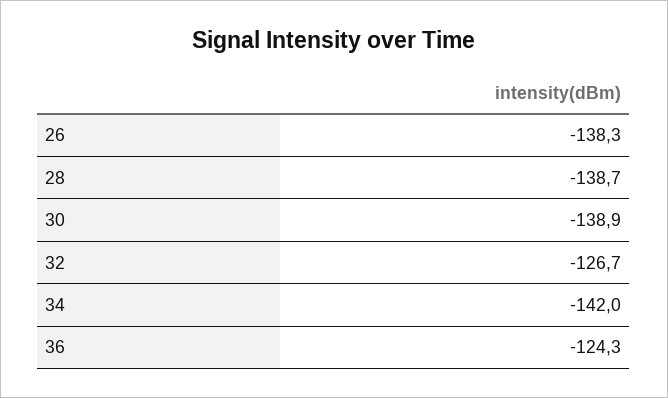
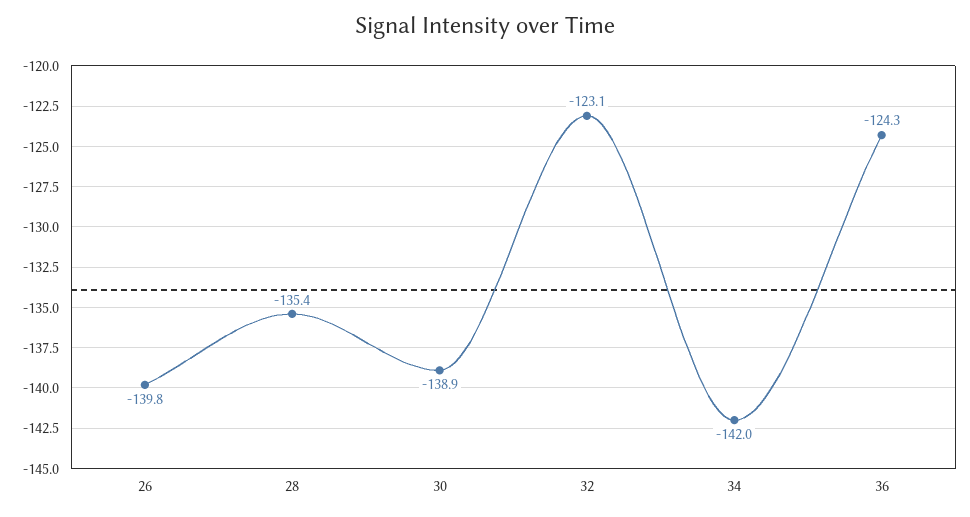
26: -138.3 -> -139.8
28: -138.7 -> -135.4
32: -126.7 -> -123.1

